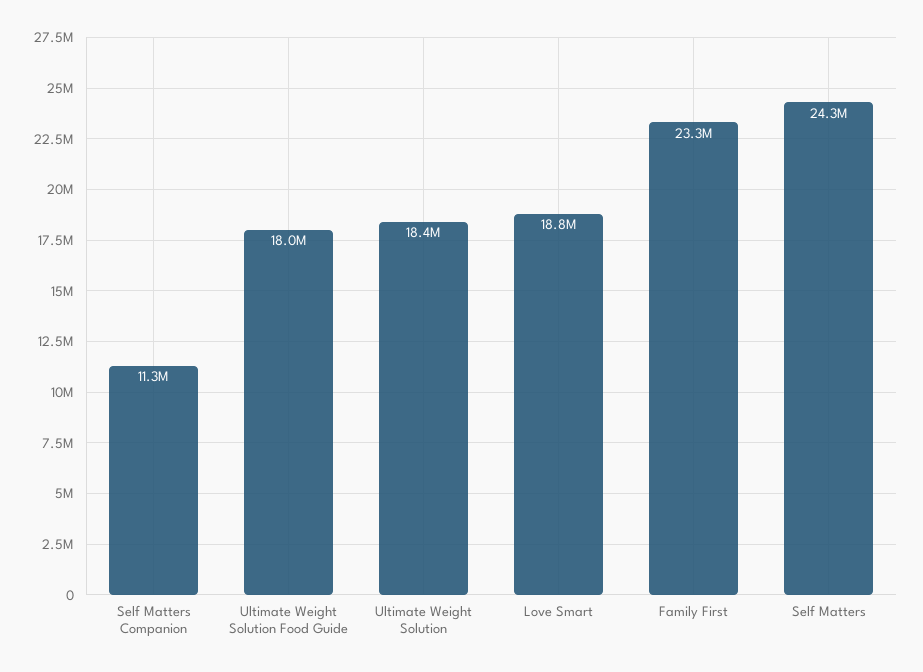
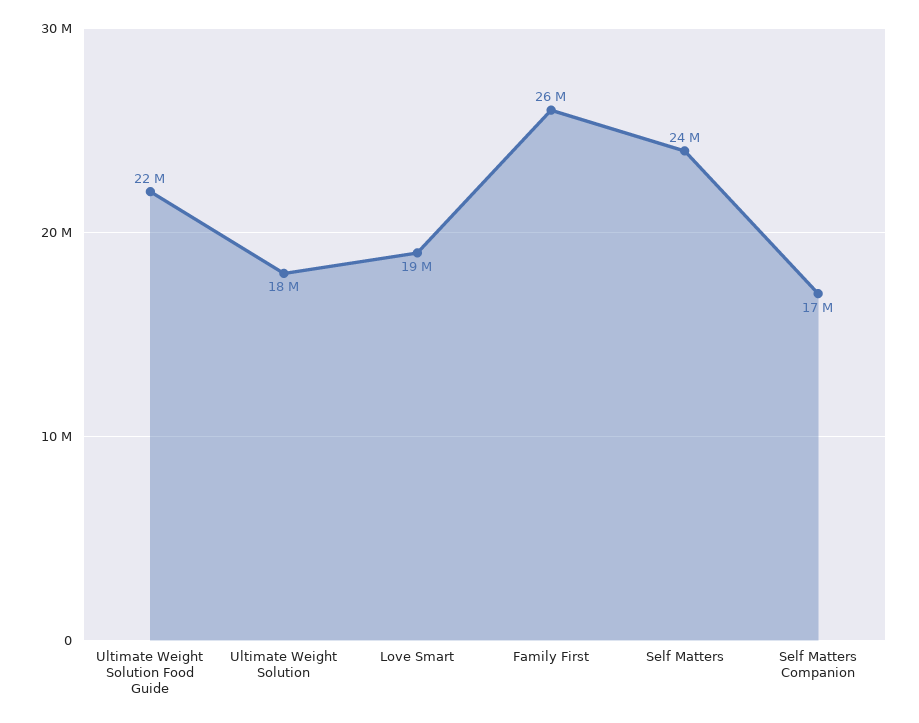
Self Matters Companion: 11300000 -> 17000000
Ultimate Weight Solution Food Guide: 18000000 -> 22000000
Family First: 23300000 -> 26000000

